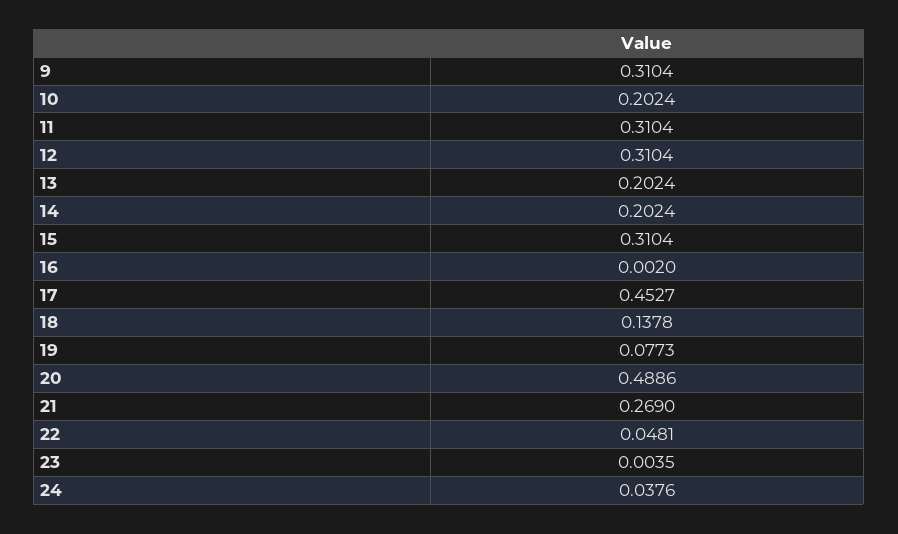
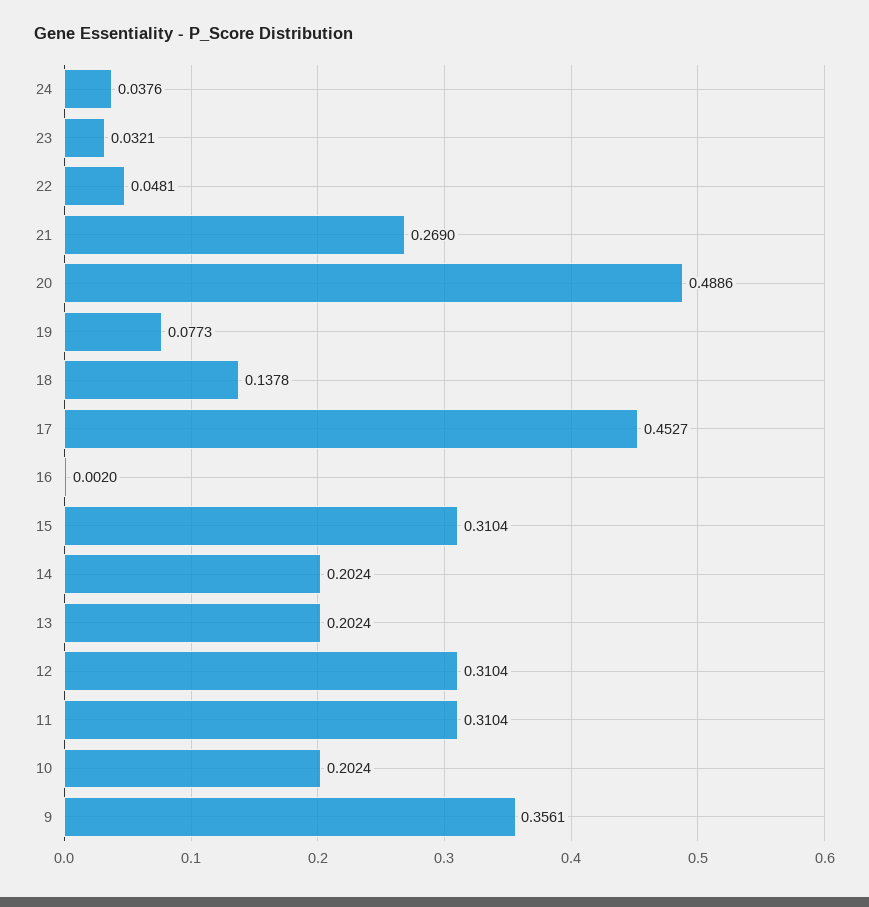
9: 0.3104 -> 0.3561
23: 0.0035 -> 0.0321

